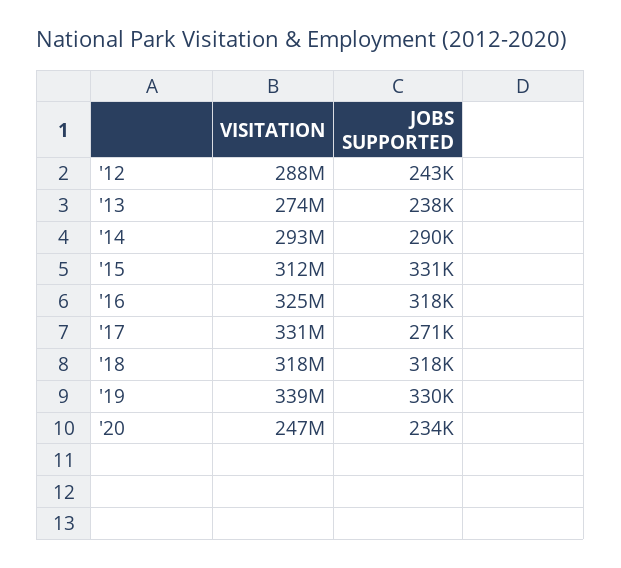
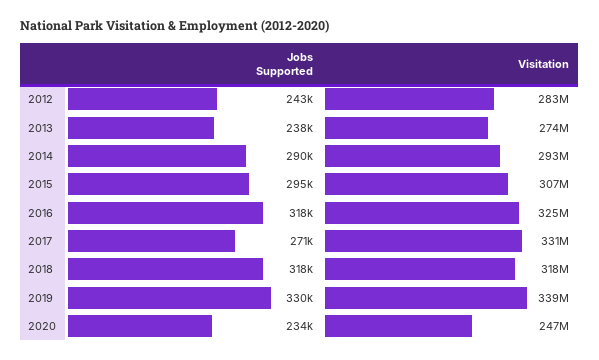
VISITATION, '12: 288000000 -> 283000000
VISITATION, '15: 312000000 -> 307000000
JOBS SUPPORTED, '15: 331000 -> 295000

